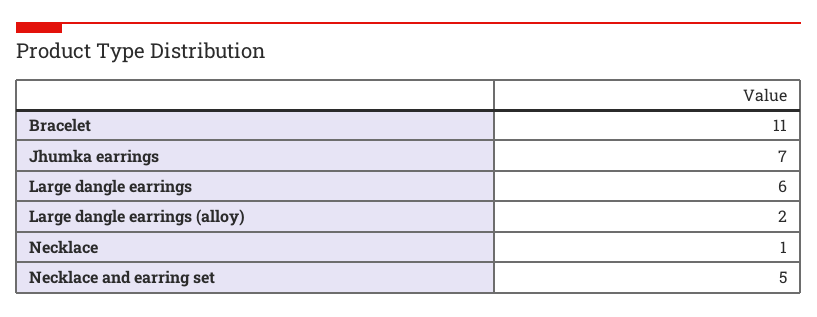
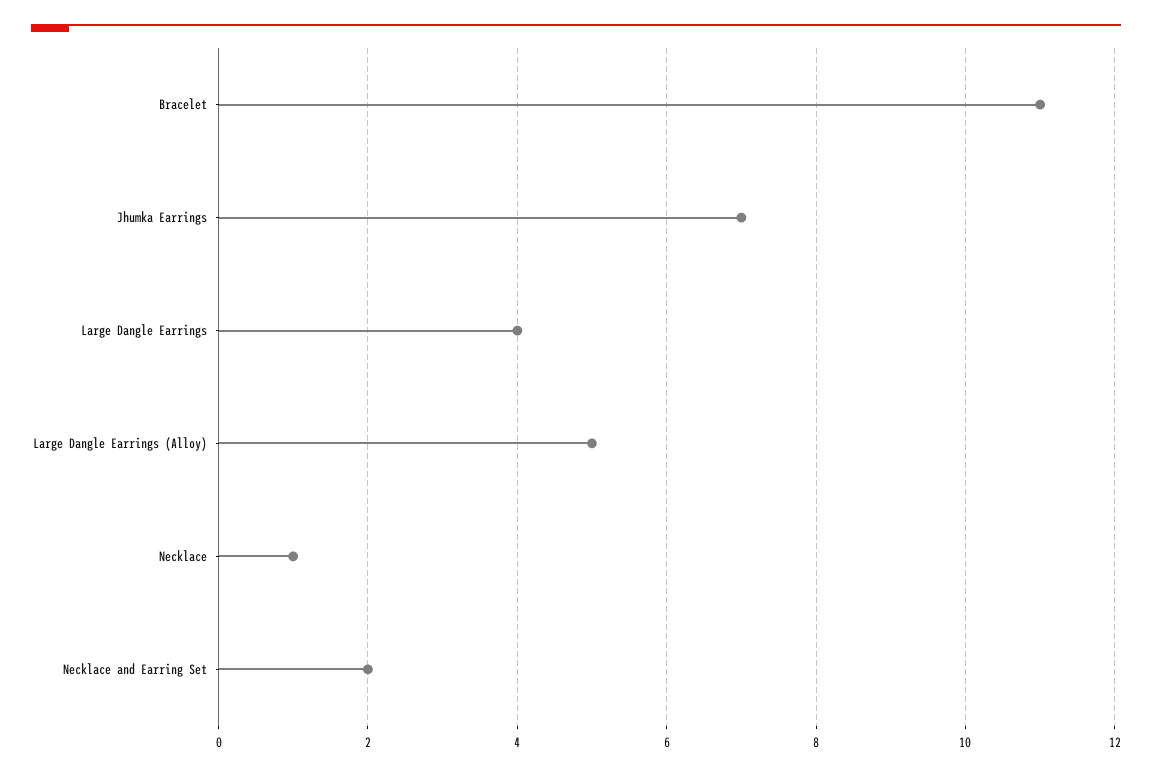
Large dangle earrings: 6 -> 4
Large dangle earrings (alloy): 2 -> 5
Necklace and earring set: 5 -> 2

